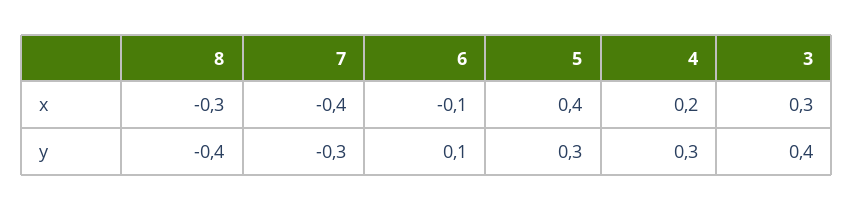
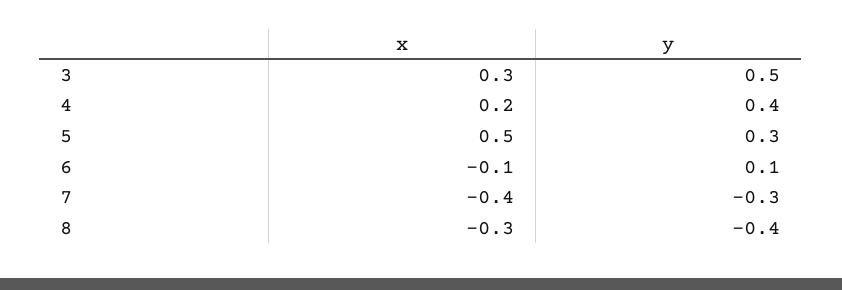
5, x: 0.4 -> 0.5
4, y: 0.3 -> 0.4
3, y: 0.4 -> 0.5

